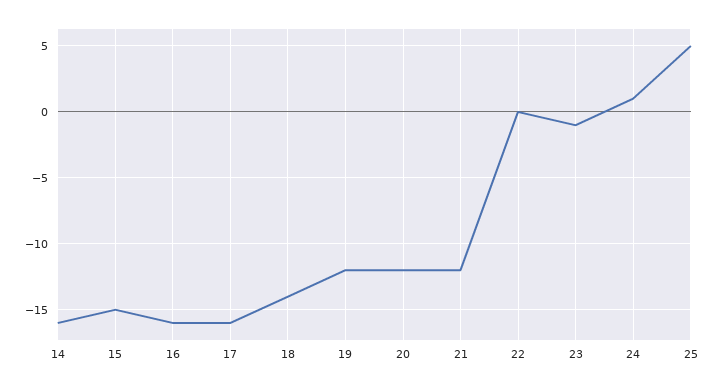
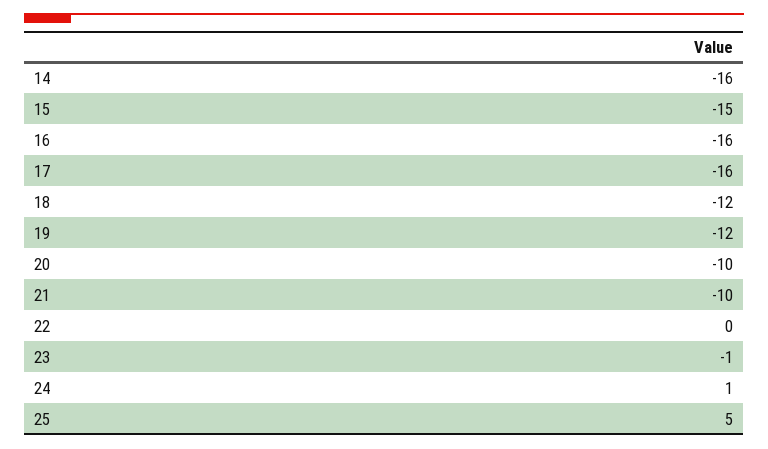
18: -14 -> -12
20: -12 -> -10
21: -12 -> -10

